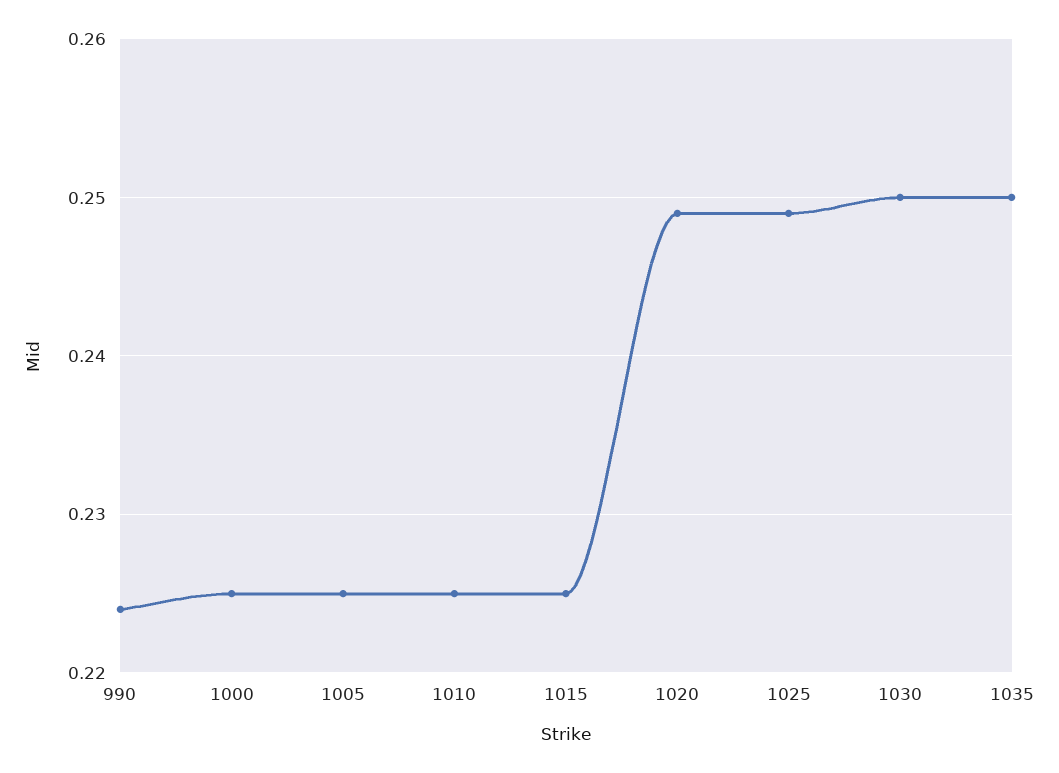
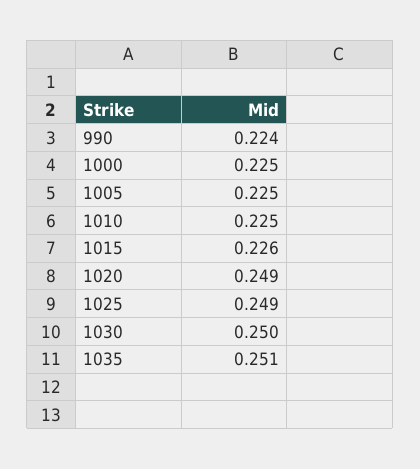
1015: 0.225 -> 0.226
1035: 0.25 -> 0.251

